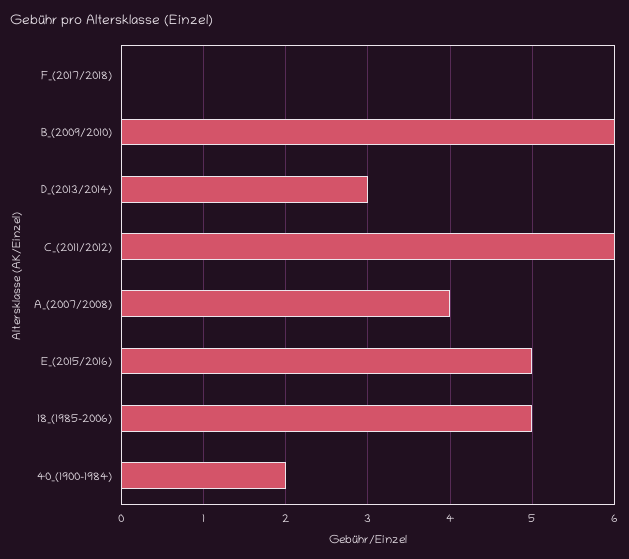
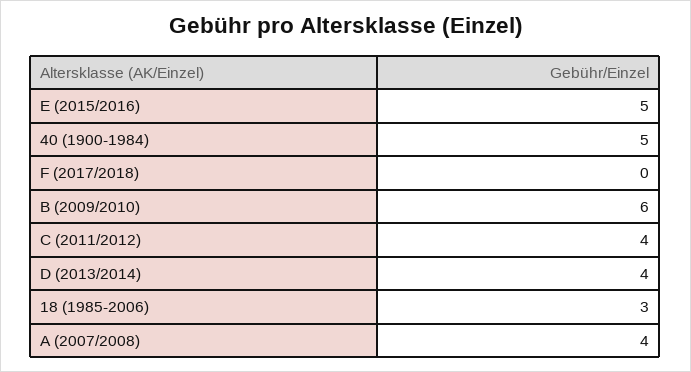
D_(2013/2014): 3 -> 4
C_(2011/2012): 6 -> 4
18_(1985-2006): 5 -> 3
40_(1900-1984): 2 -> 5

